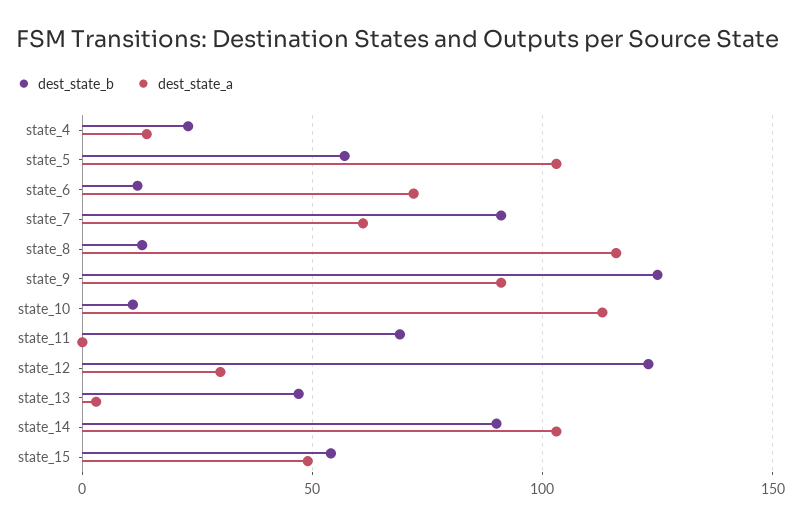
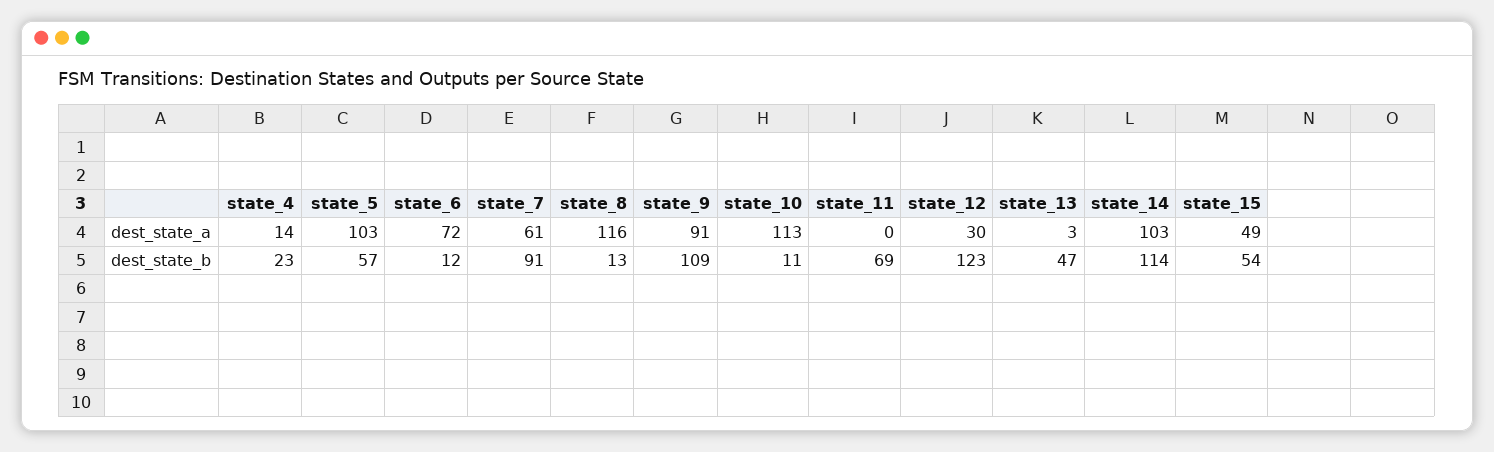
dest_state_b, state_9: 125 -> 109
dest_state_b, state_14: 90 -> 114

